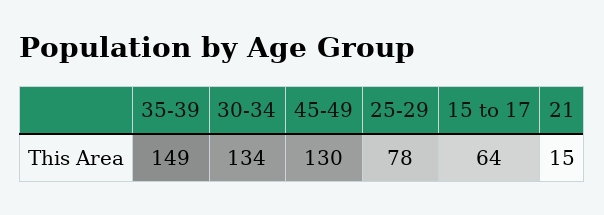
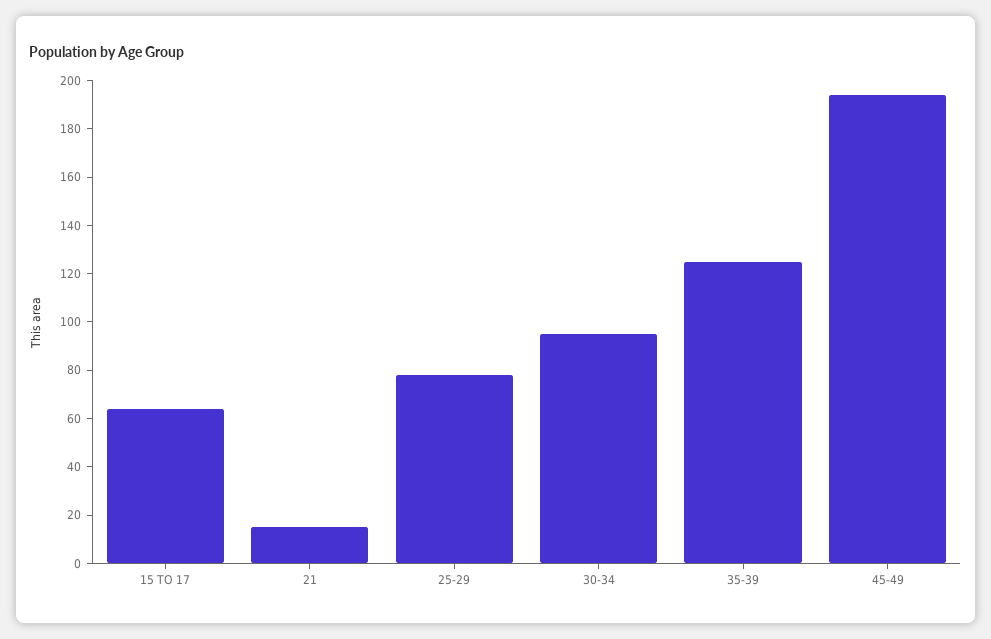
35-39: 149 -> 125
30-34: 134 -> 95
45-49: 130 -> 195

